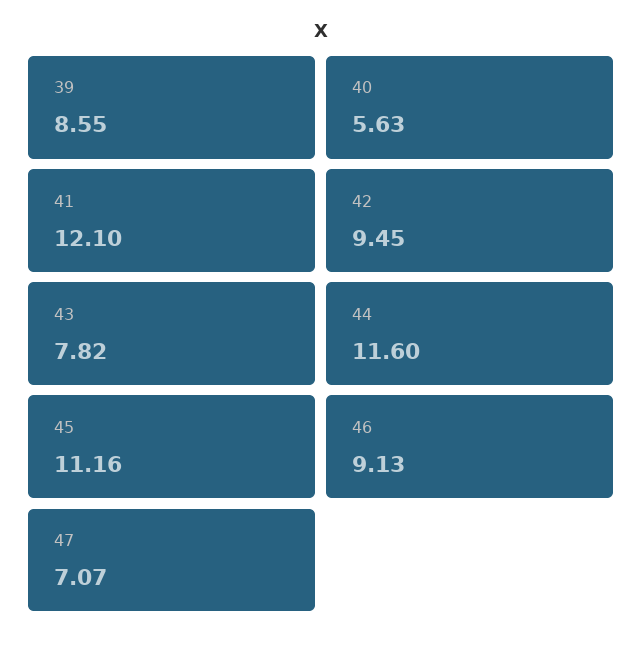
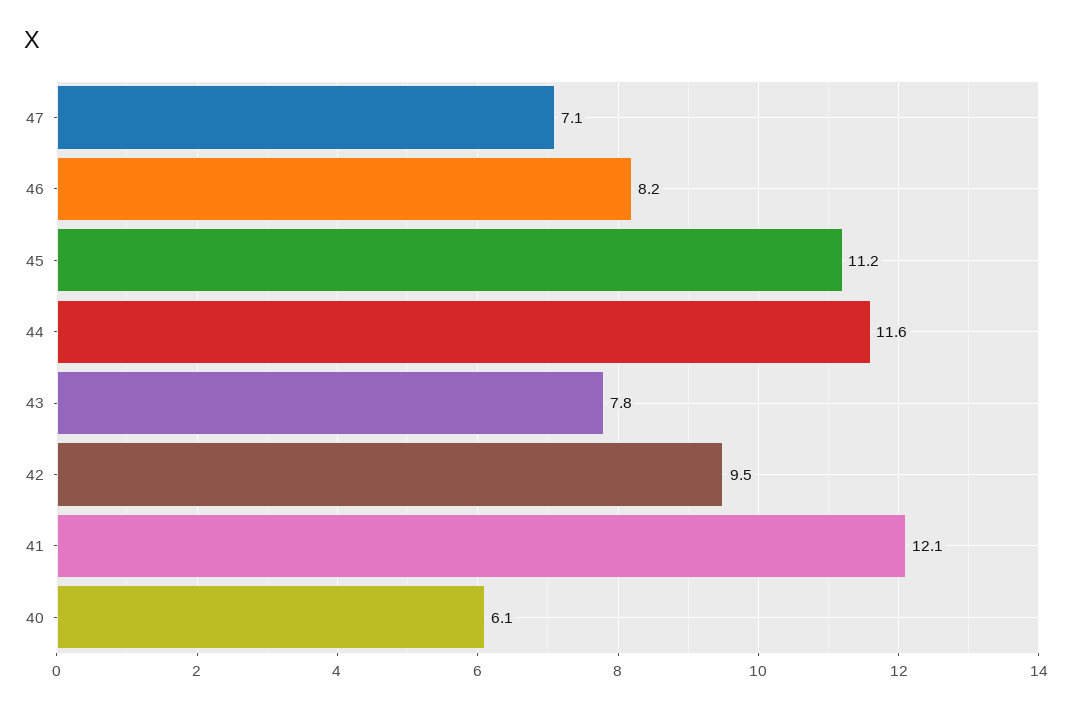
39: 8.55 -> none
40: 5.63 -> 6.1
46: 9.13 -> 8.2

